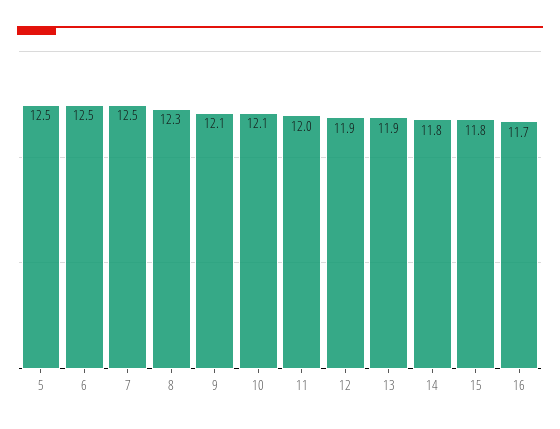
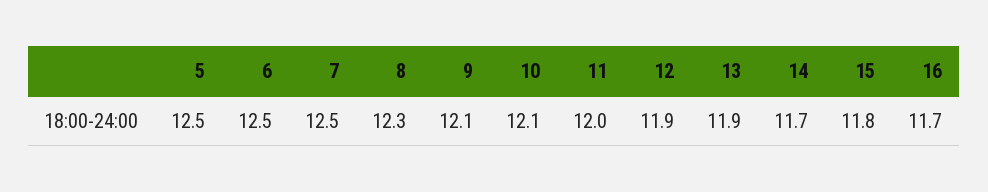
14: 11.8 -> 11.7

